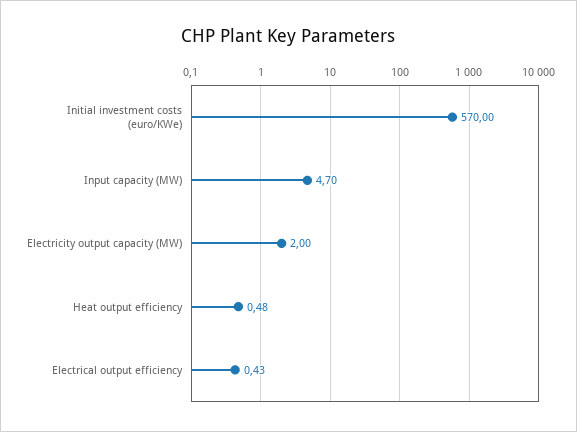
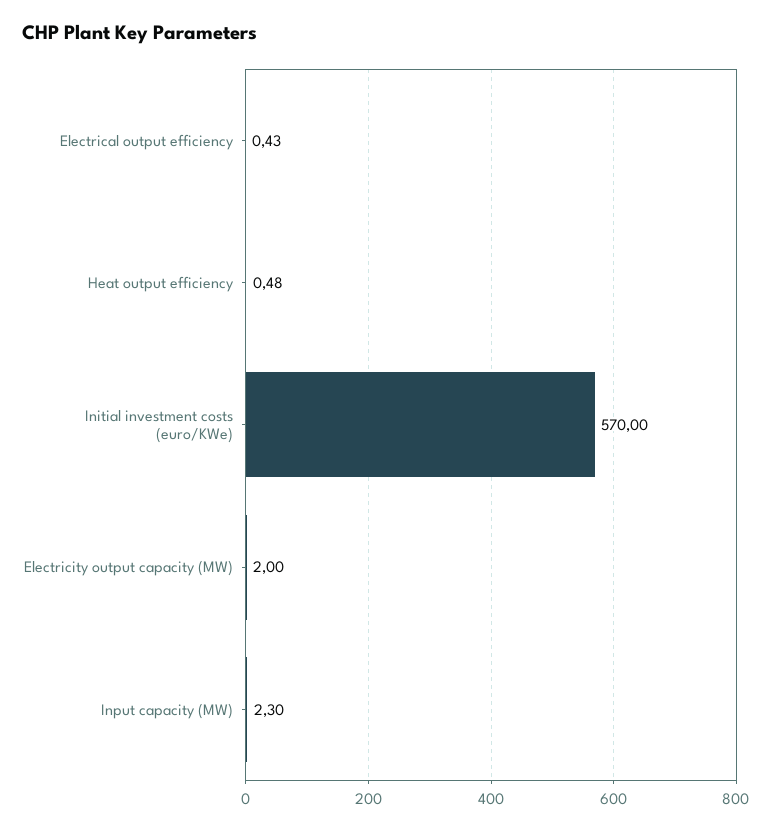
Input capacity (MW): 4.7 -> 2.3

